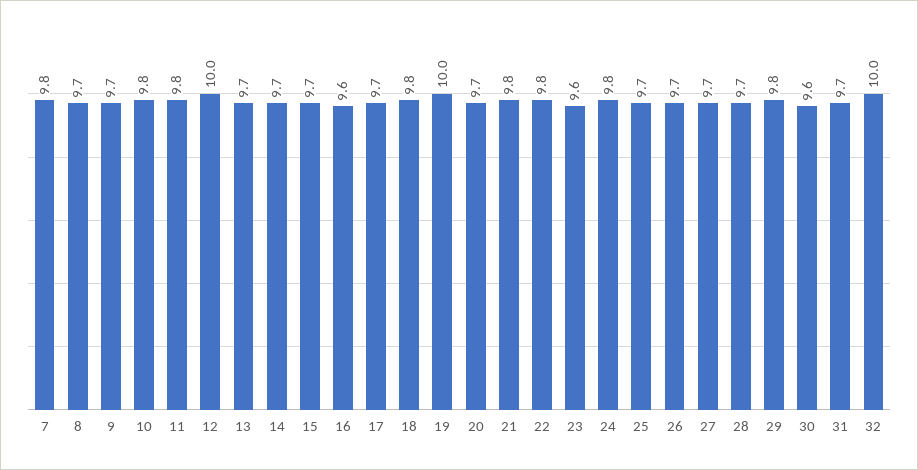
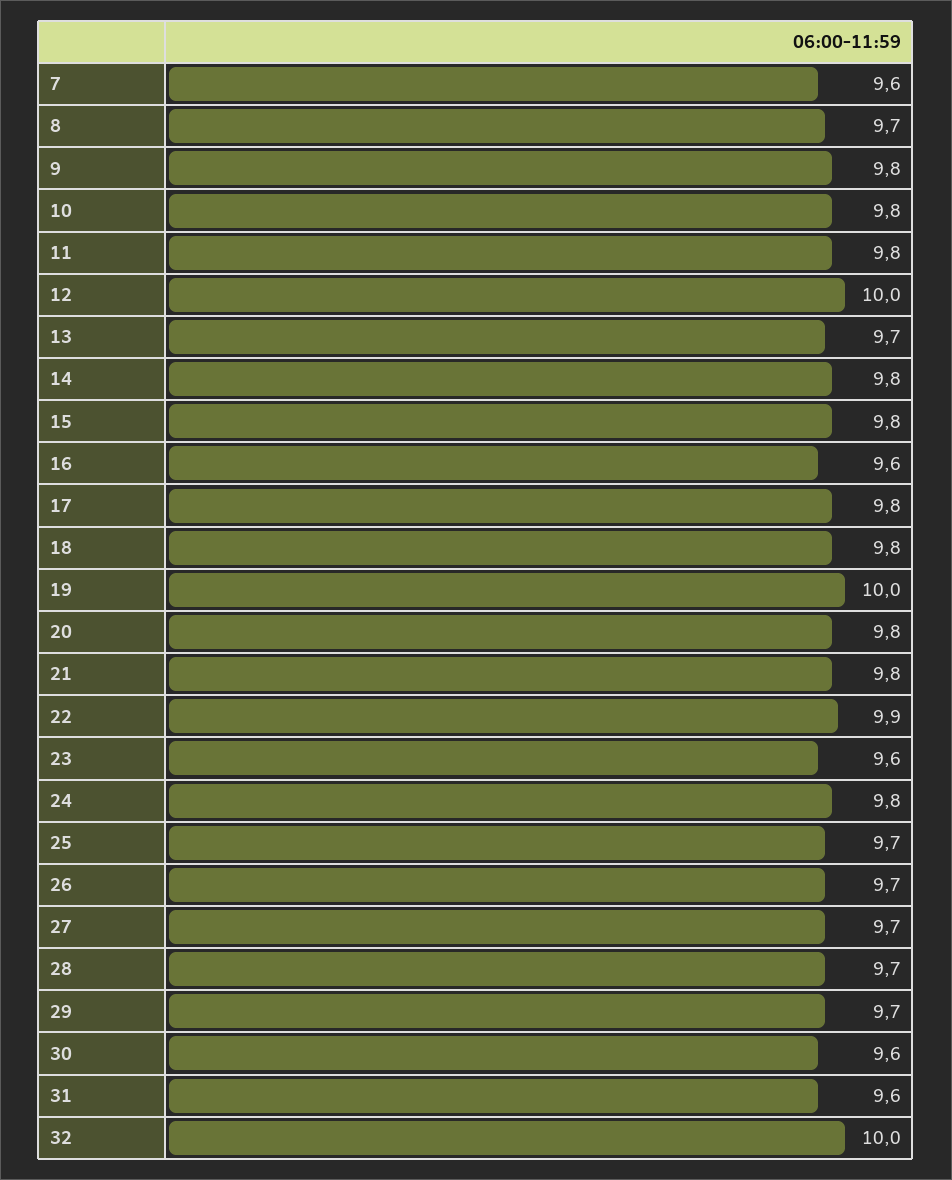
7: 9.8 -> 9.6
9: 9.7 -> 9.8
14: 9.7 -> 9.8
15: 9.7 -> 9.8
17: 9.7 -> 9.8
20: 9.7 -> 9.8
22: 9.8 -> 9.9
29: 9.8 -> 9.7
31: 9.7 -> 9.6

